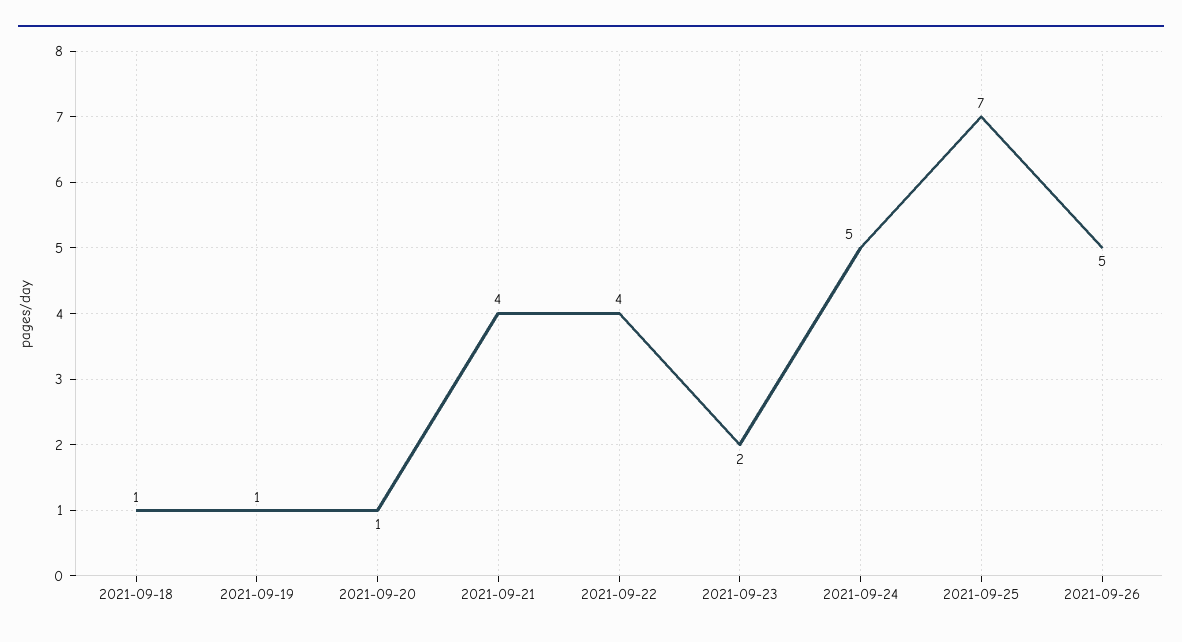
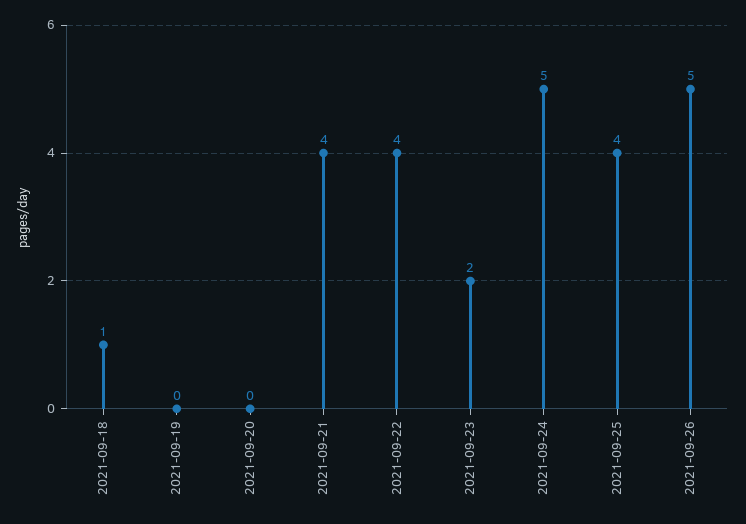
2021-09-19: 1 -> 0
2021-09-20: 1 -> 0
2021-09-25: 7 -> 4

